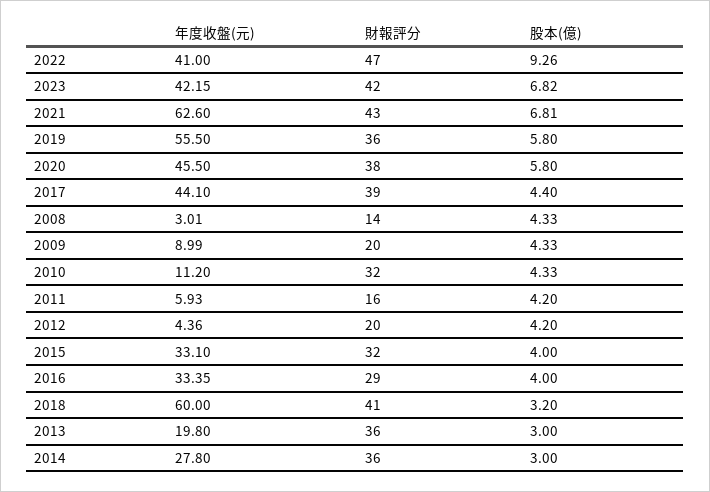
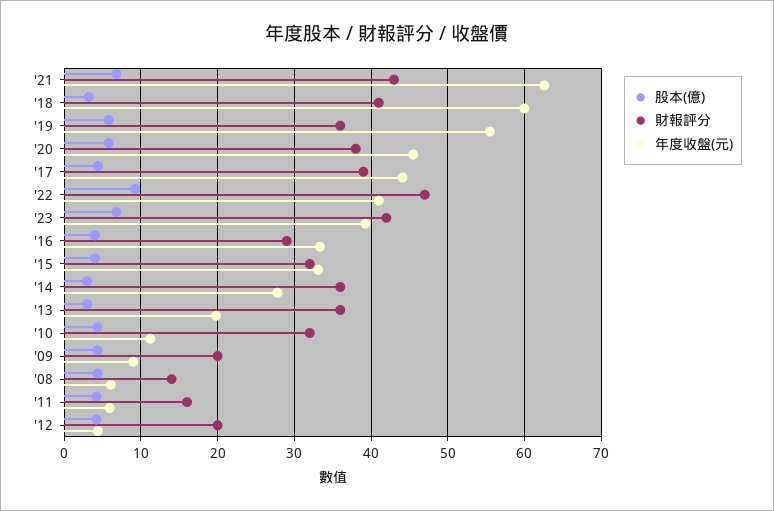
年度收盤(元), 2023: 42.15 -> 39
年度收盤(元), 2008: 3.01 -> 6

